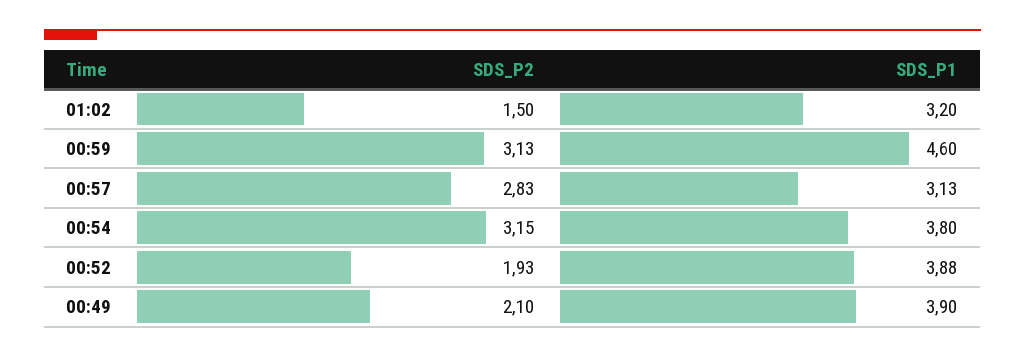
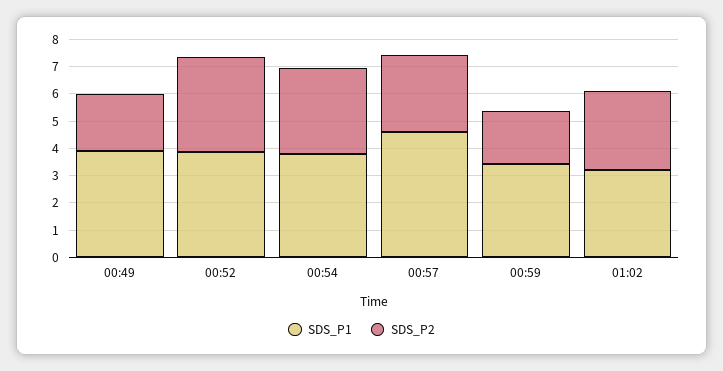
SDS_P2, 01:02: 1.5 -> 3
SDS_P2, 00:59: 3.13 -> 2
SDS_P1, 00:59: 4.6 -> 3.5
SDS_P1, 00:57: 3.13 -> 4.5
SDS_P2, 00:52: 1.93 -> 3.5

